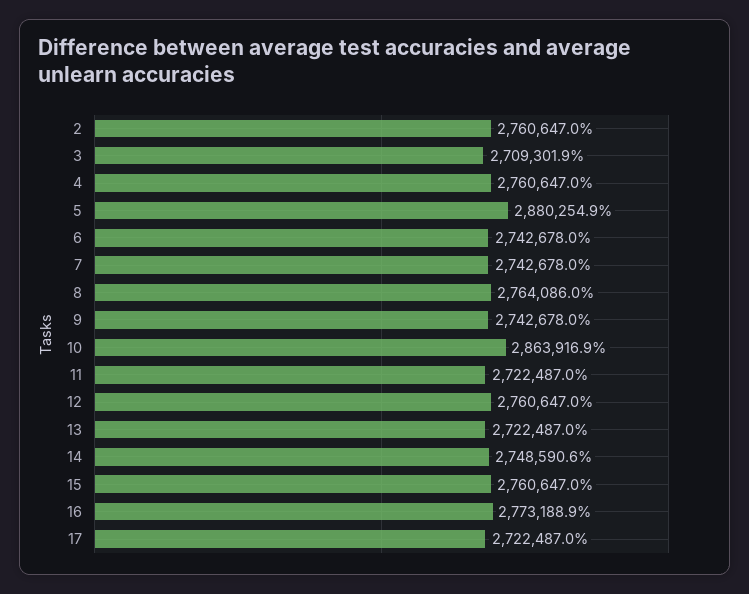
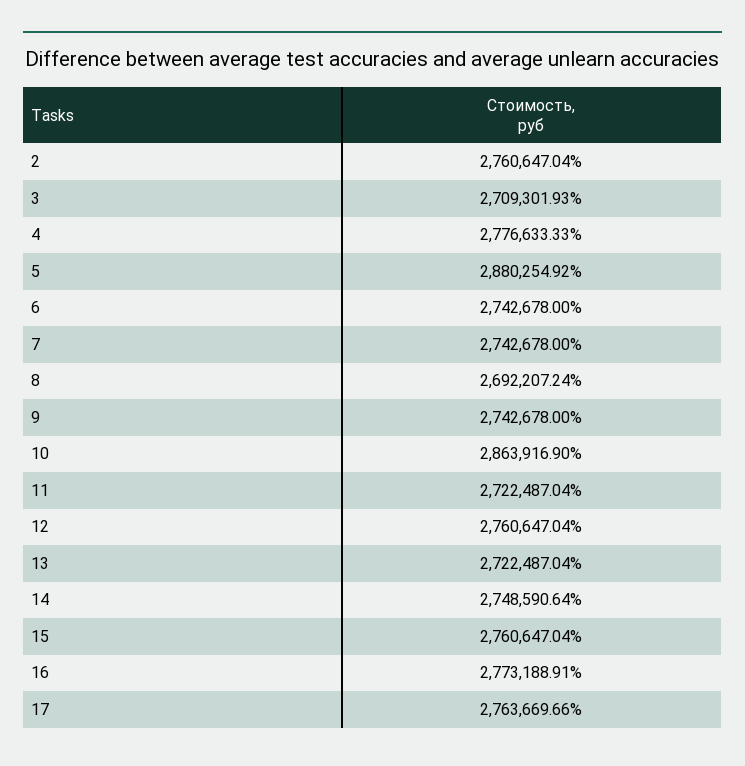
4: 2760647 -> 2776633.33
8: 2764086 -> 2692207.24
17: 2722487 -> 2763669.66

